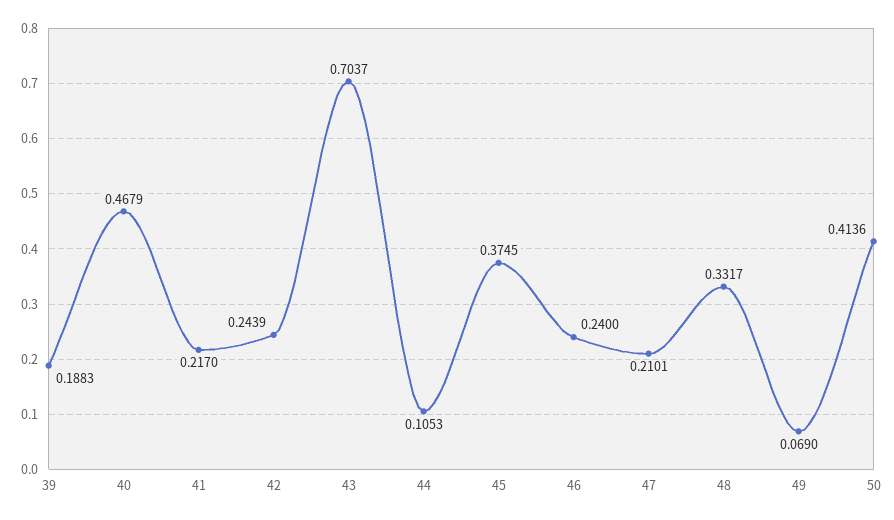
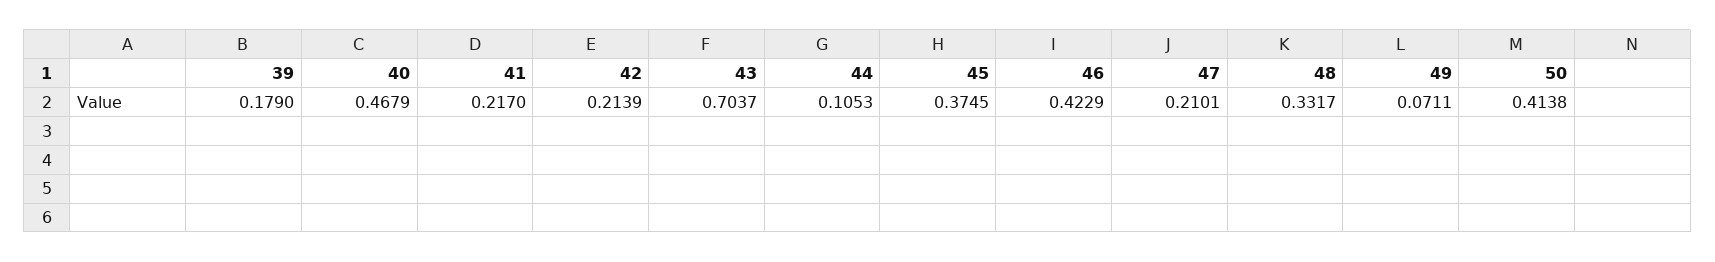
39: 0.1883 -> 0.179
42: 0.2439 -> 0.2139
46: 0.24 -> 0.4229
49: 0.069 -> 0.0711
50: 0.4136 -> 0.4138

